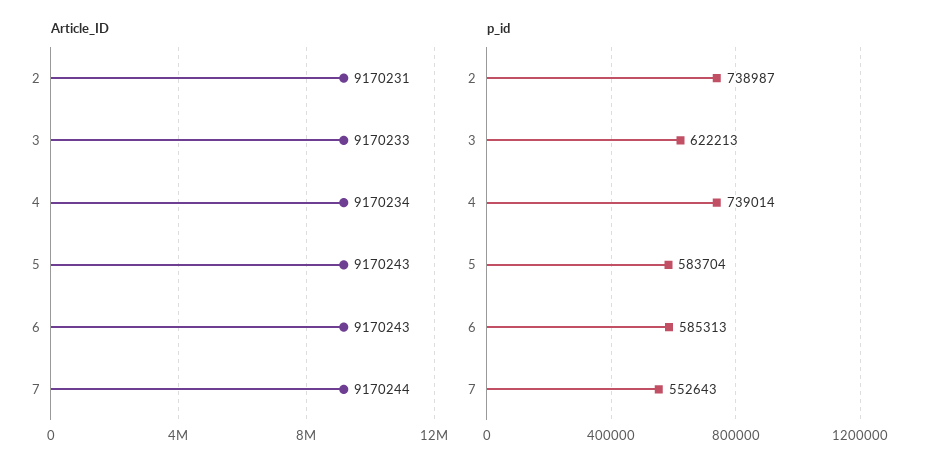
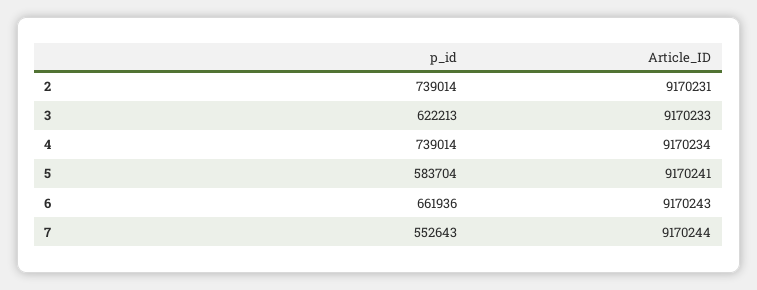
Article_ID, 5: 9170243 -> 9170241
p_id, 2: 738987 -> 739014
p_id, 6: 585313 -> 661936

